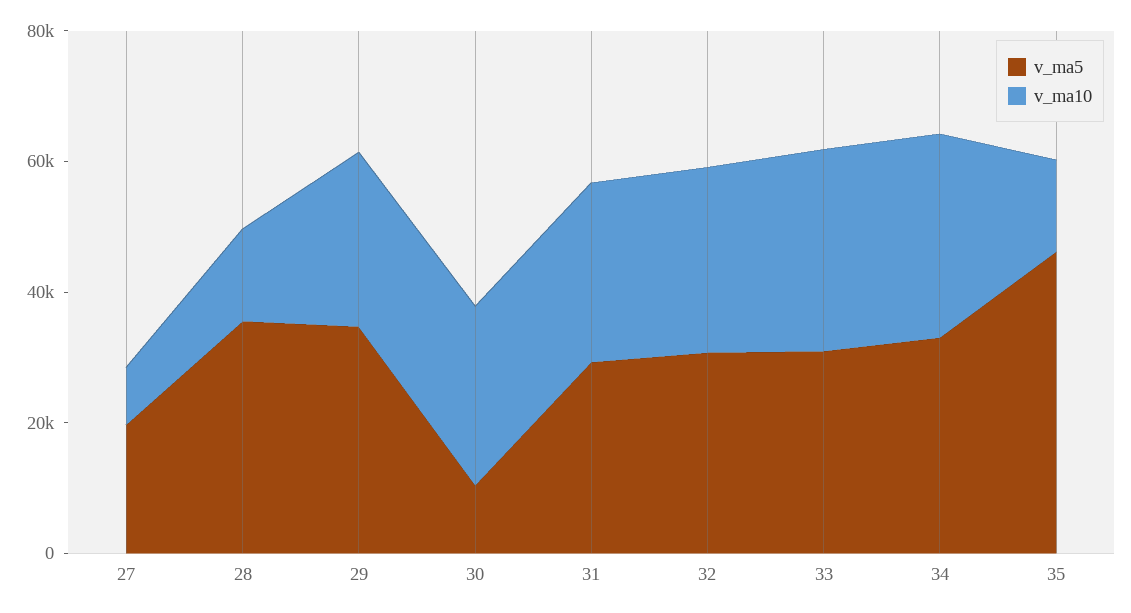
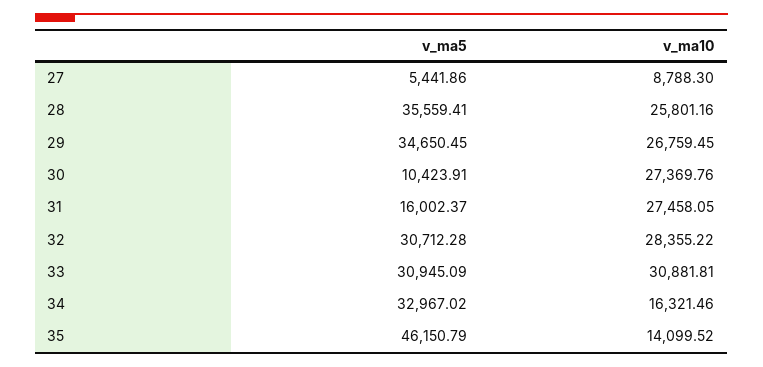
v_ma5, 27: 20000 -> 5441.86
v_ma10, 28: 15000 -> 25801.16
v_ma5, 31: 30000 -> 16002.37
v_ma10, 34: 30000 -> 16321.46

